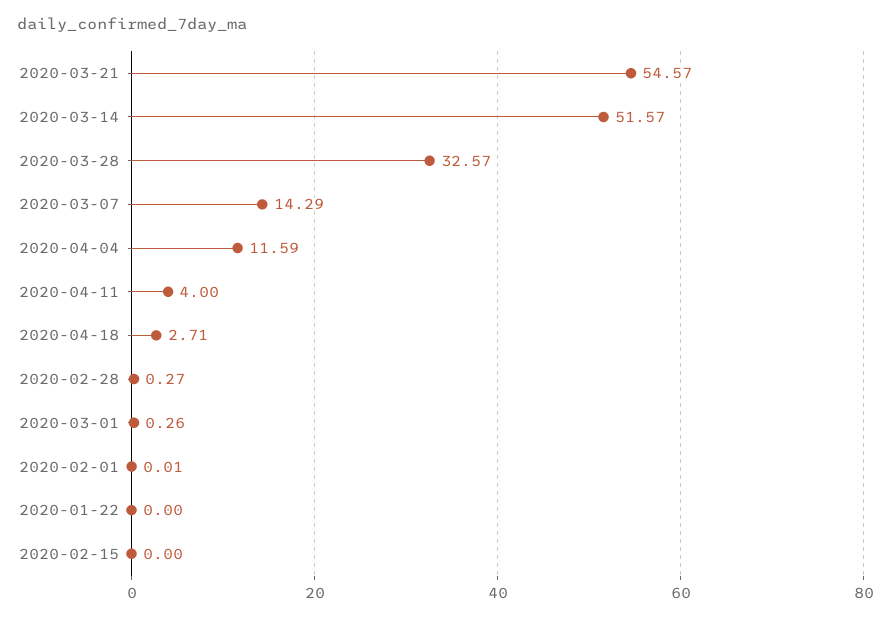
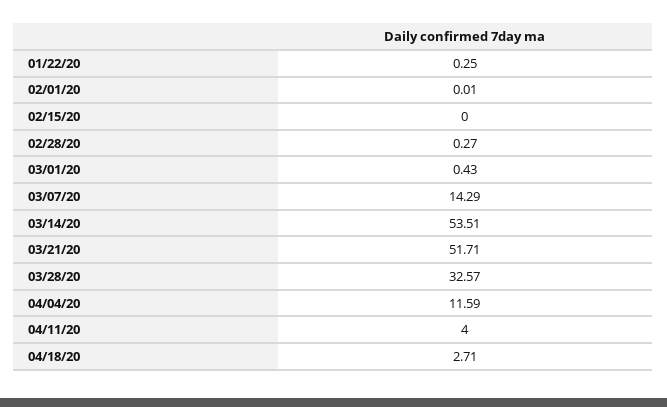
2020-03-21: 54.57 -> 51.71
2020-03-14: 51.57 -> 53.51
2020-03-01: 0.26 -> 0.43
2020-01-22: 0 -> 0.25

